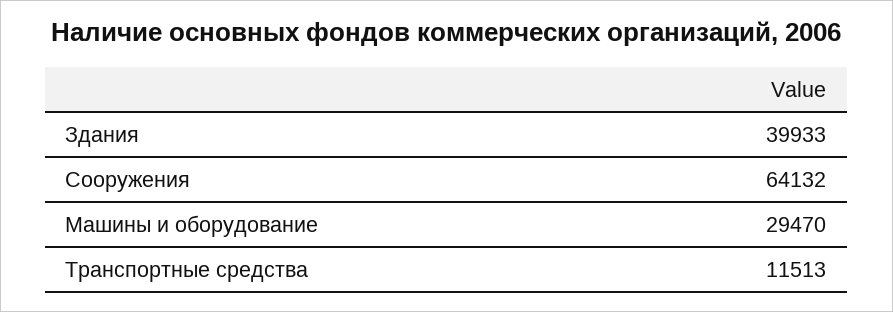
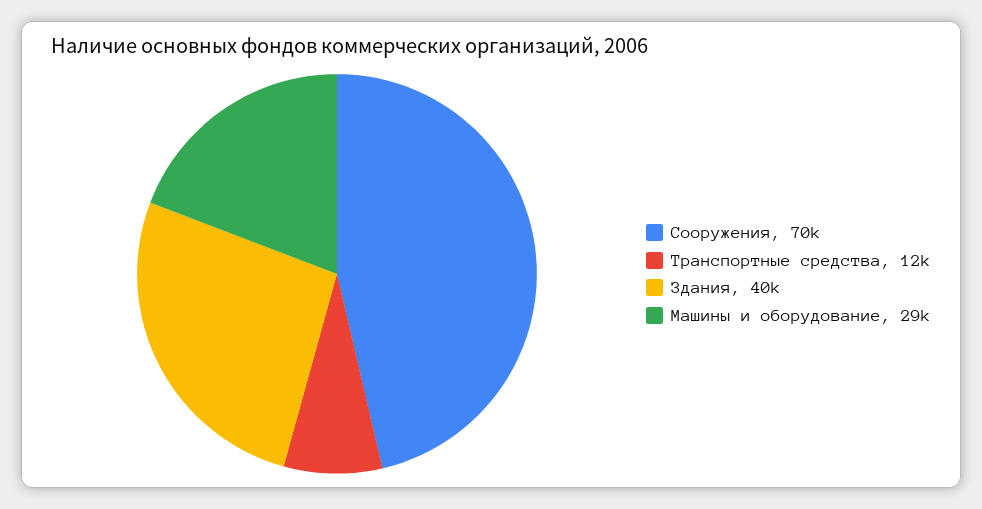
Сооружения: 64132 -> 70000

